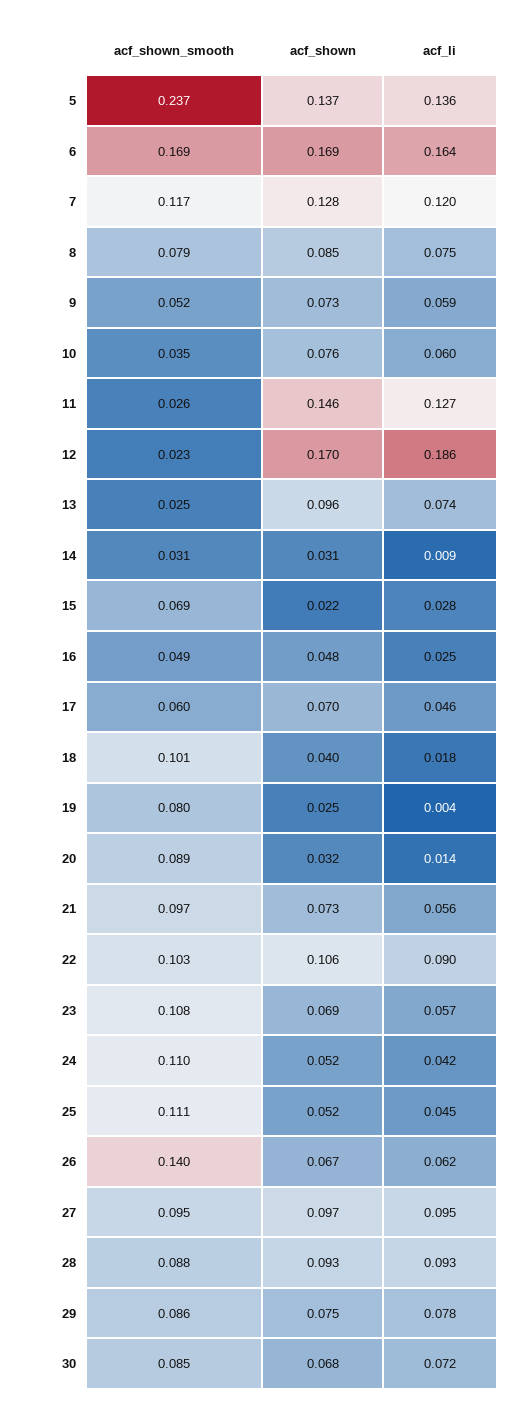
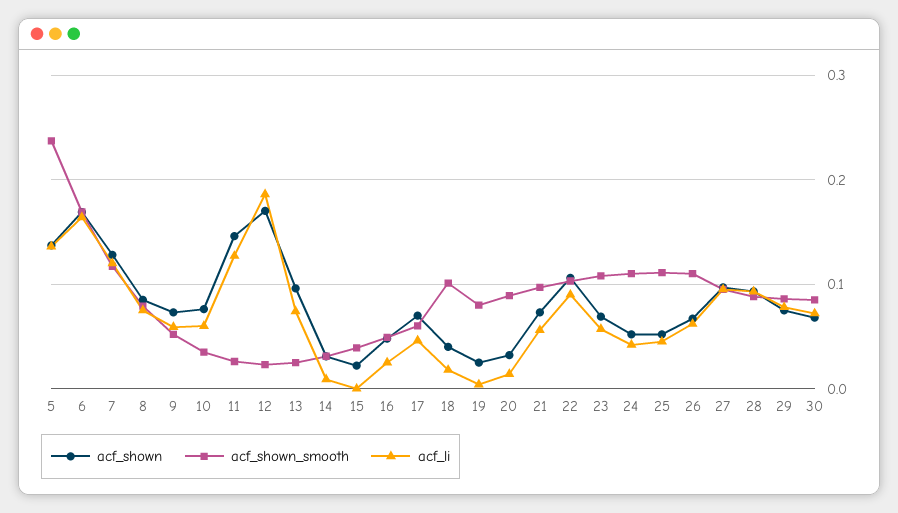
acf_shown_smooth, 15: 0.069 -> 0.04
acf_li, 15: 0.028 -> 0
acf_shown_smooth, 26: 0.14 -> 0.11

